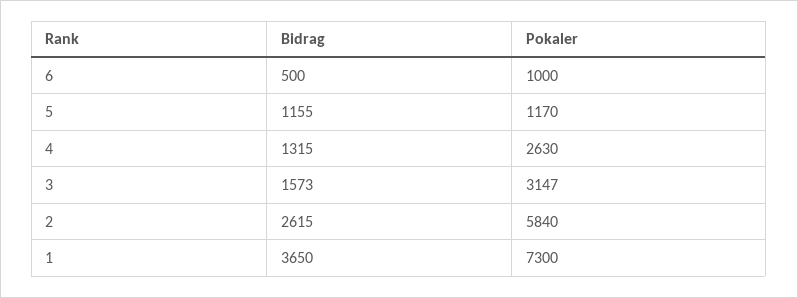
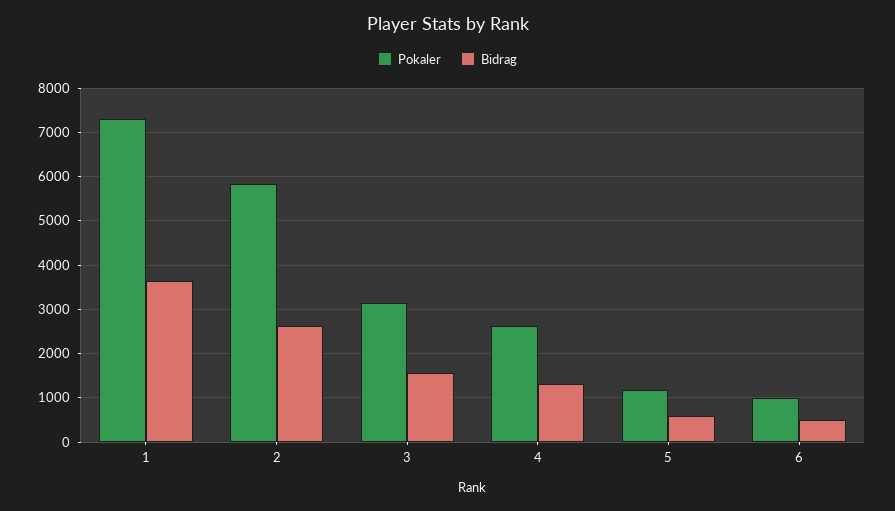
Bidrag, 5: 1155 -> 600

